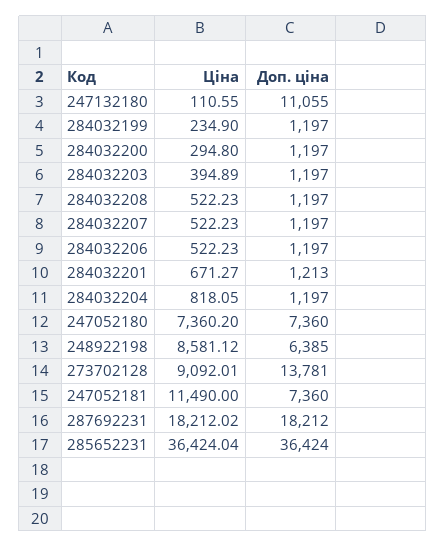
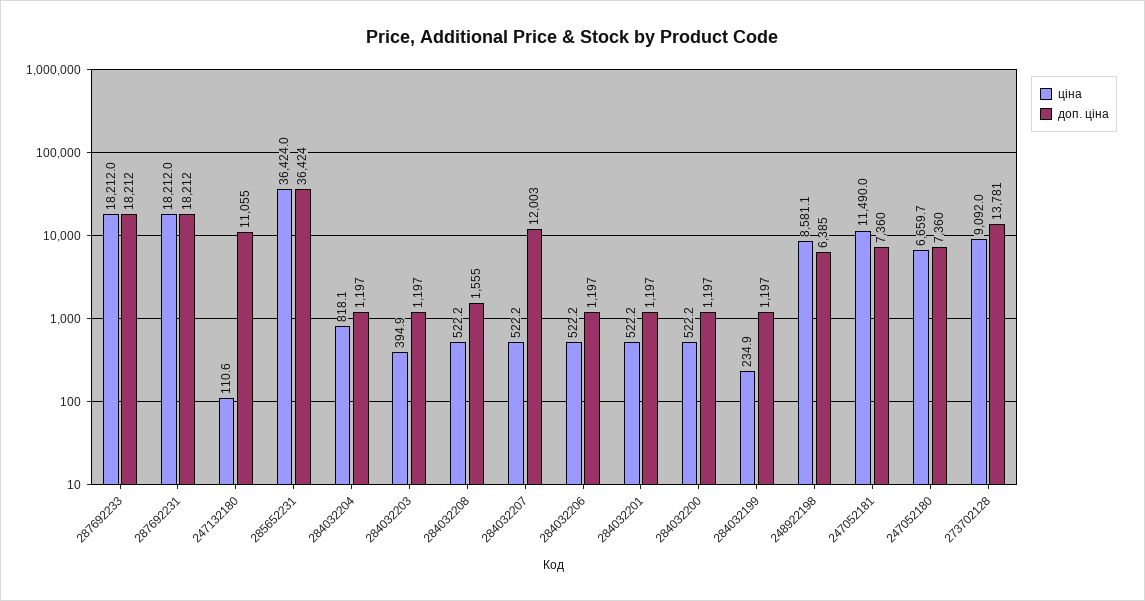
Ціна, 284032200: 294.8 -> 522.2
Доп. ціна, 284032208: 1197 -> 1555
Доп. ціна, 284032207: 1197 -> 12003
Ціна, 284032201: 671.27 -> 522.2
Доп. ціна, 284032201: 1213 -> 1197
Ціна, 247052180: 7360.2 -> 6659.7
Ціна, 287692233: none -> 18212
Доп. ціна, 287692233: none -> 18212

